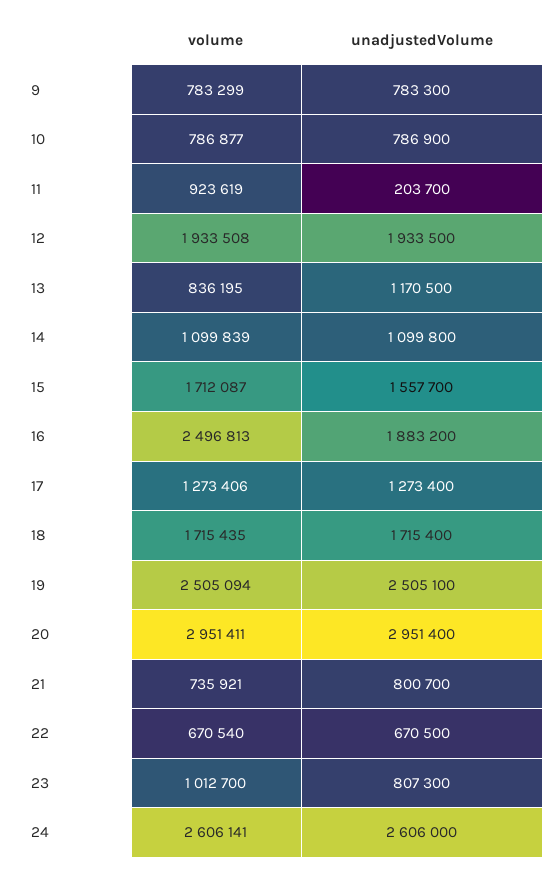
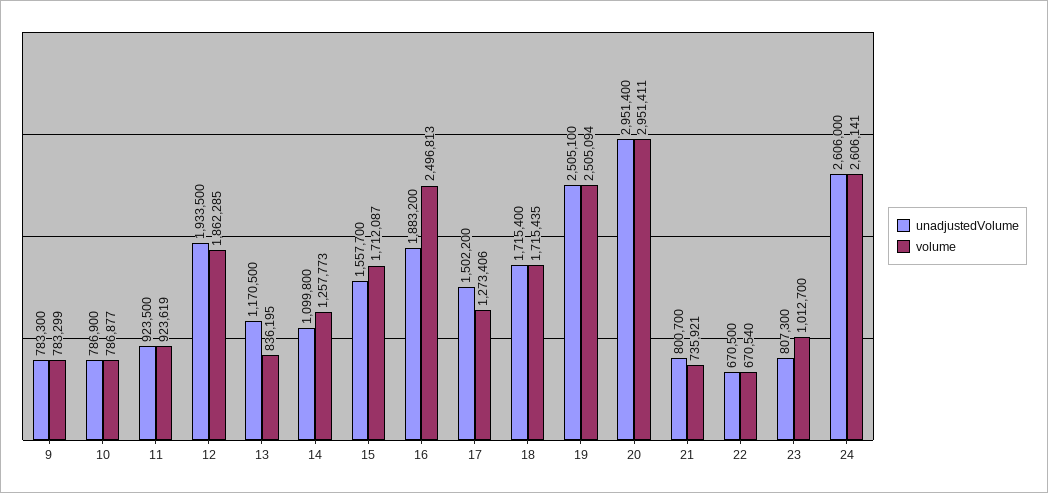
unadjustedVolume, 11: 203700 -> 923500
volume, 12: 1933508 -> 1862285
volume, 14: 1099839 -> 1257773
unadjustedVolume, 17: 1273400 -> 1502200

